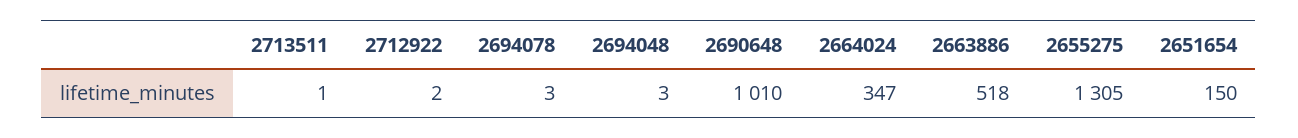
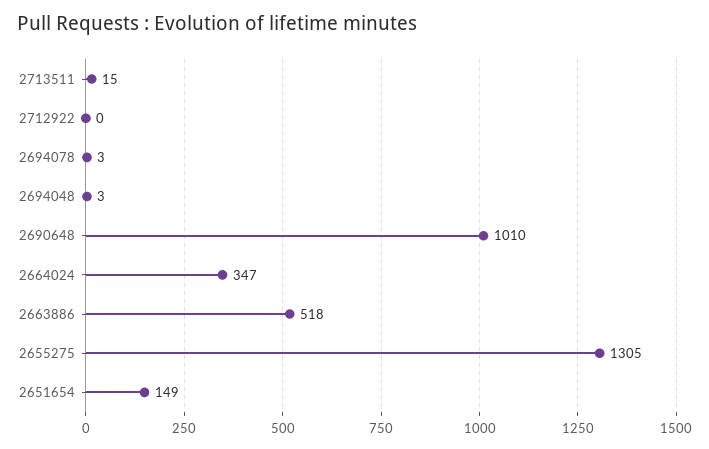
2713511: 1 -> 15
2712922: 2 -> 0
2651654: 150 -> 149

